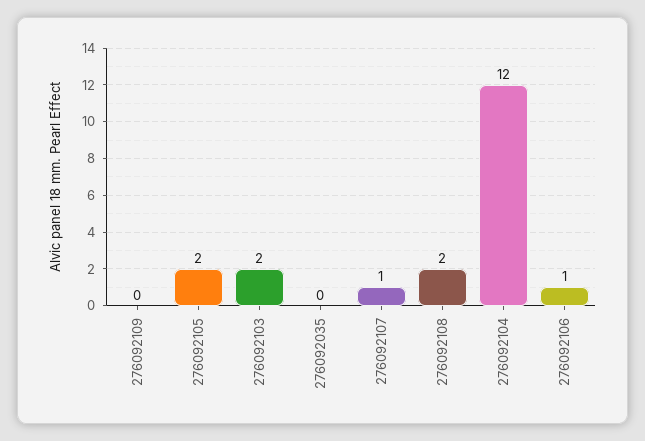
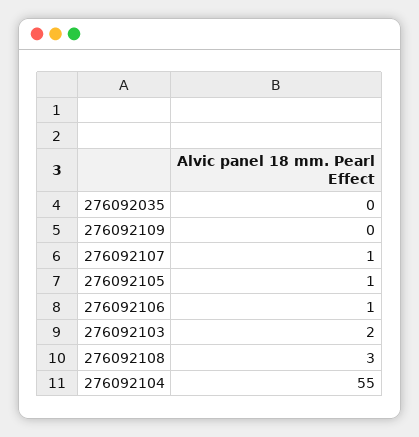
276092105: 2 -> 1
276092108: 2 -> 3
276092104: 12 -> 55

